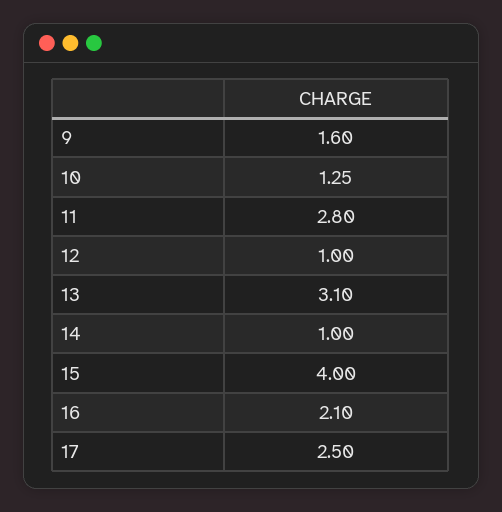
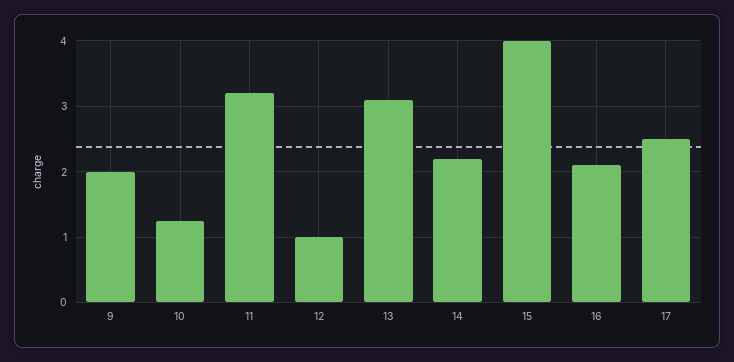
9: 1.6 -> 2
11: 2.8 -> 3.2
14: 1 -> 2.2

